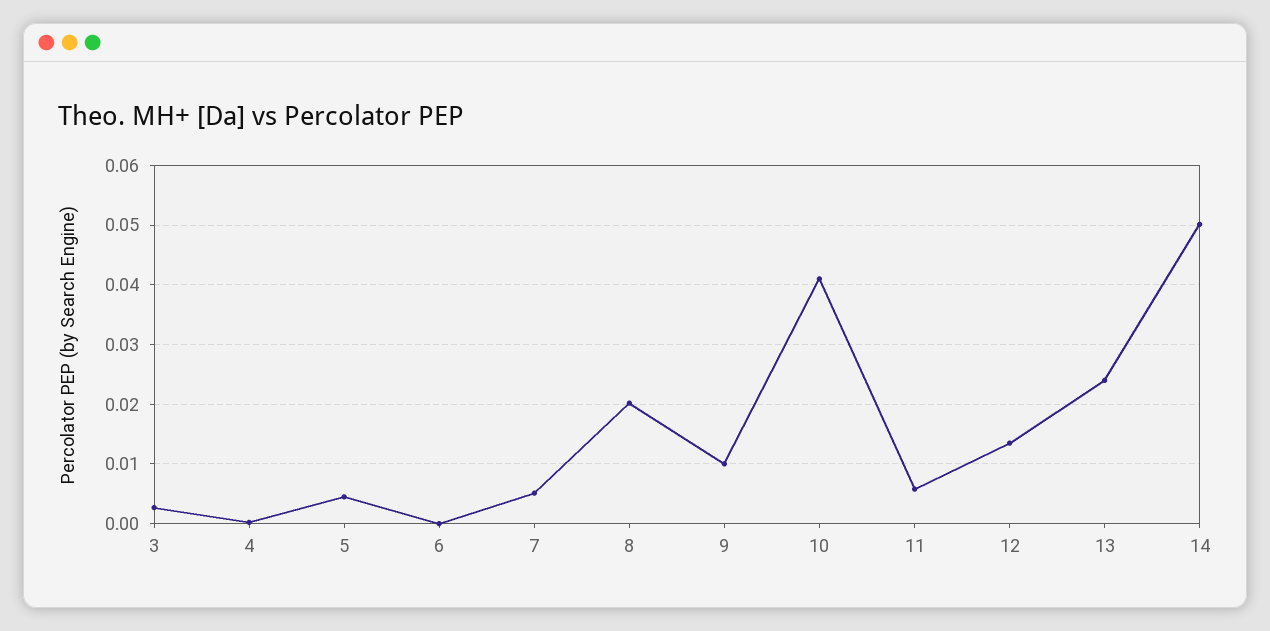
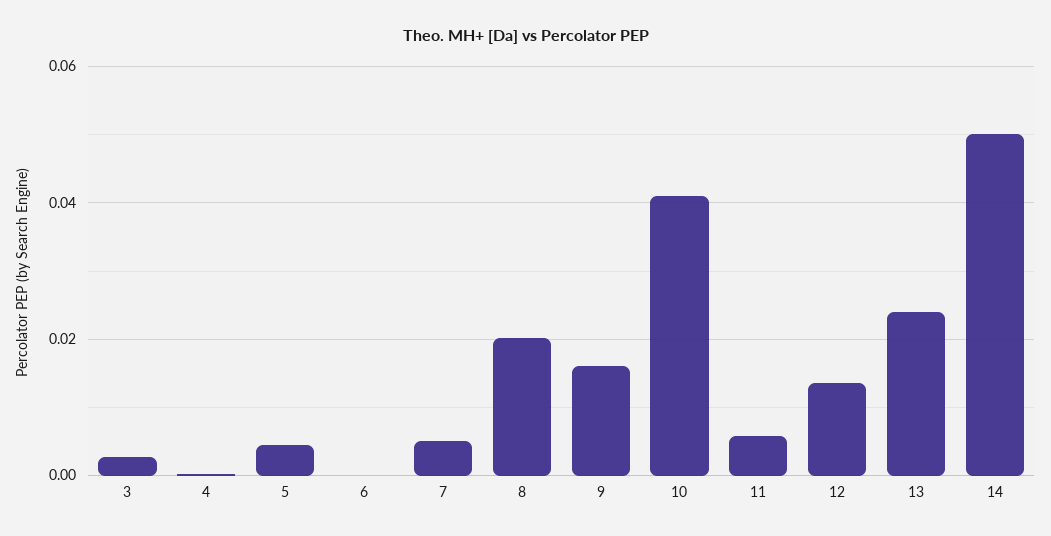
9: 0.01 -> 0.016

